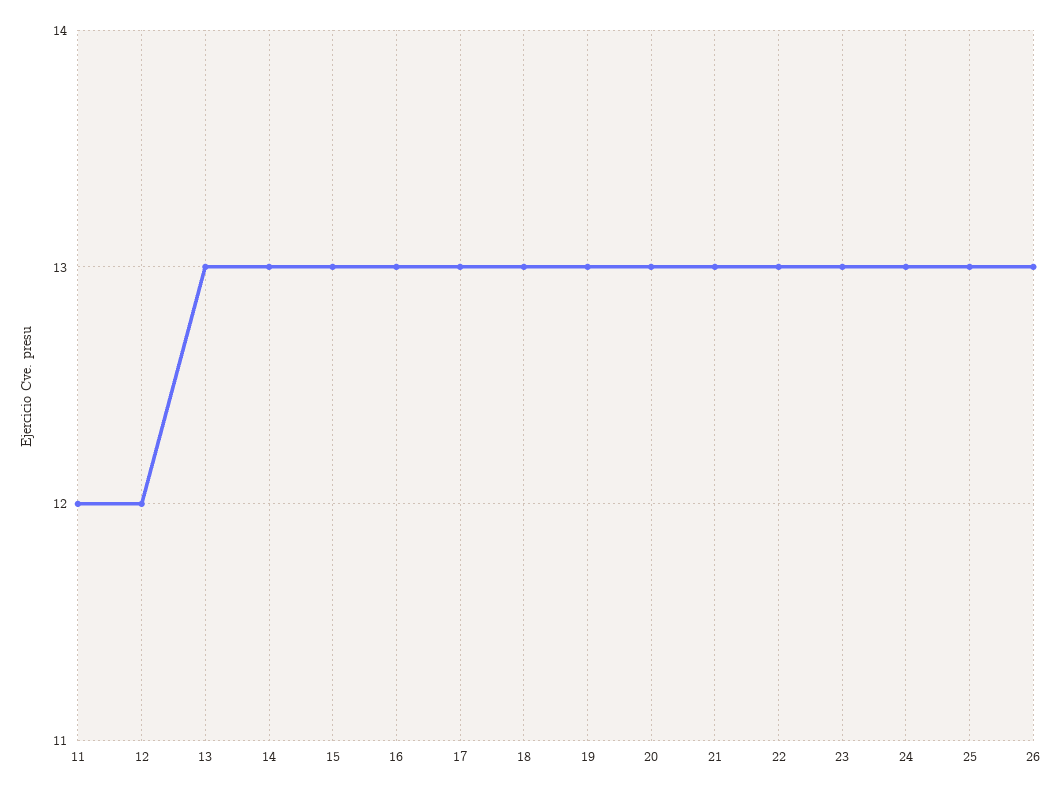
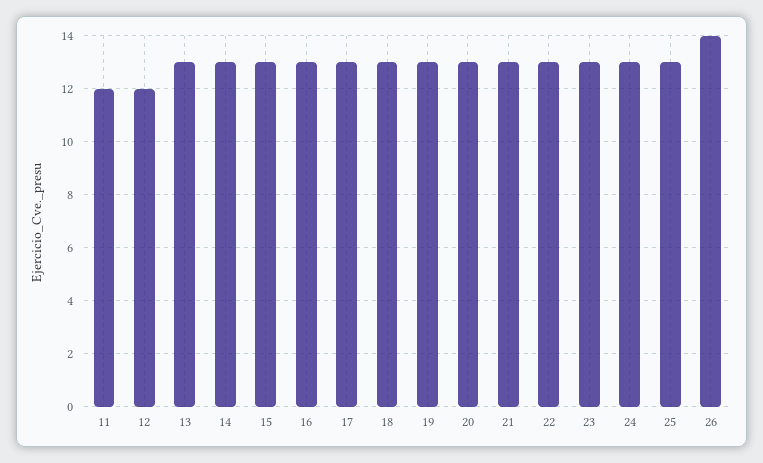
26: 13 -> 14

